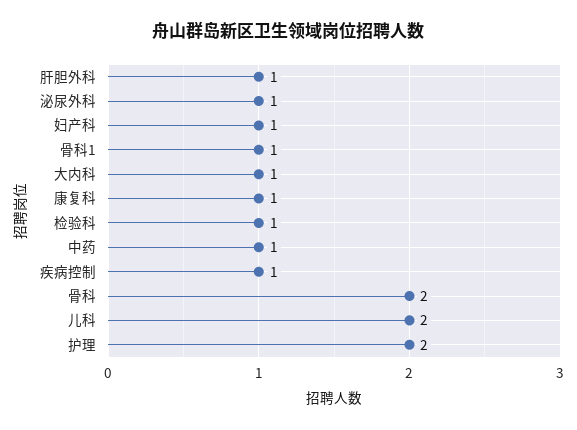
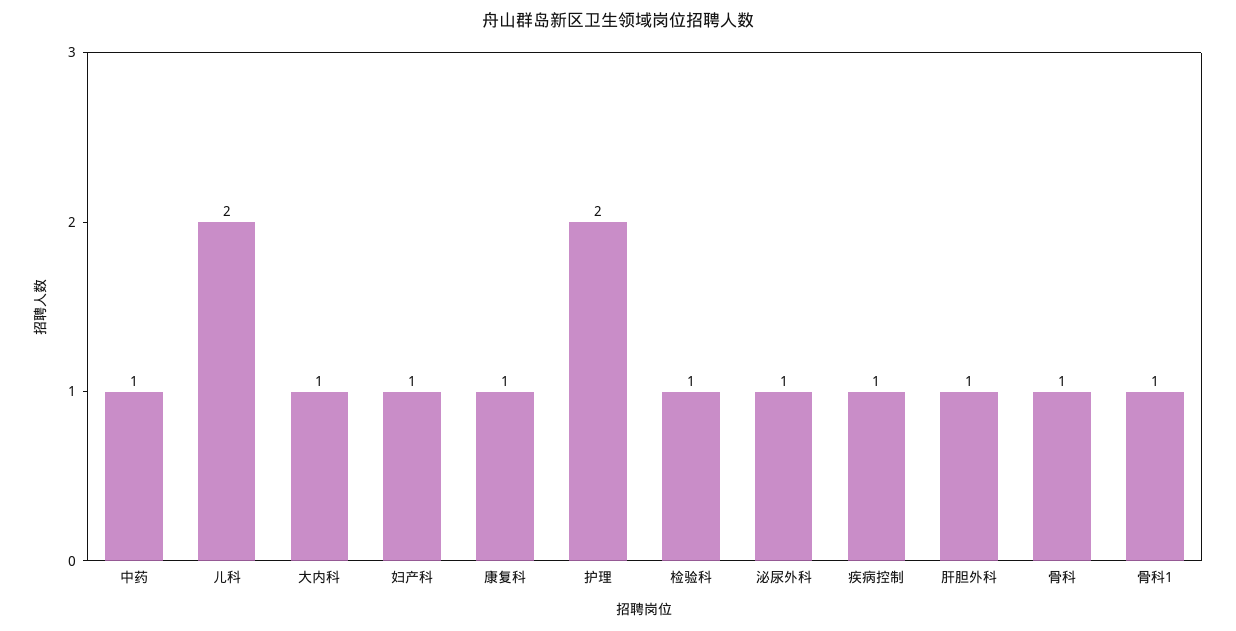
骨科: 2 -> 1

